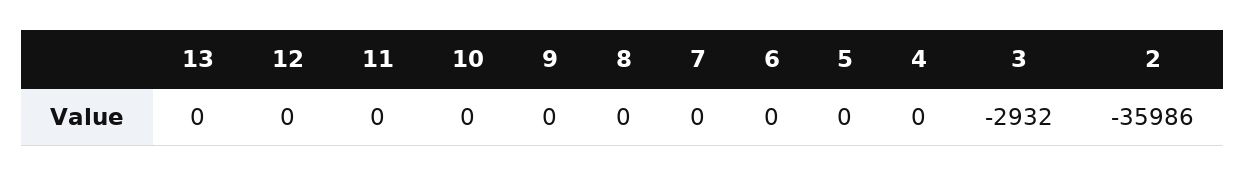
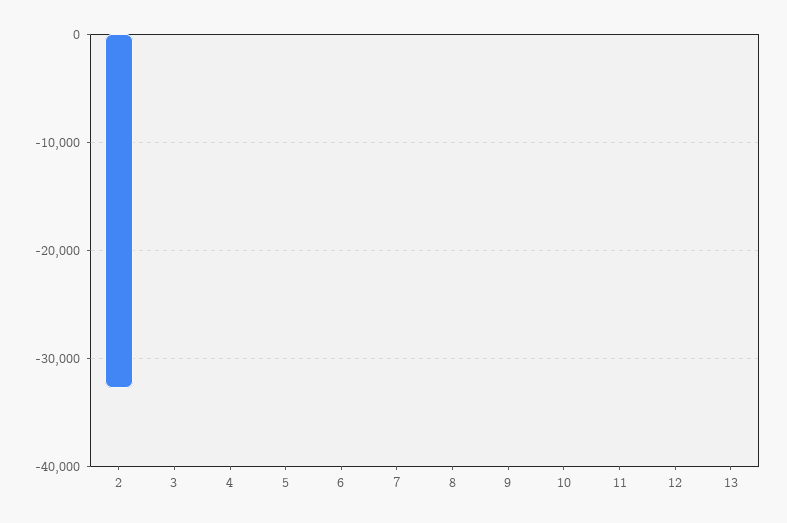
3: -2932 -> 0
2: -35986 -> -33000

